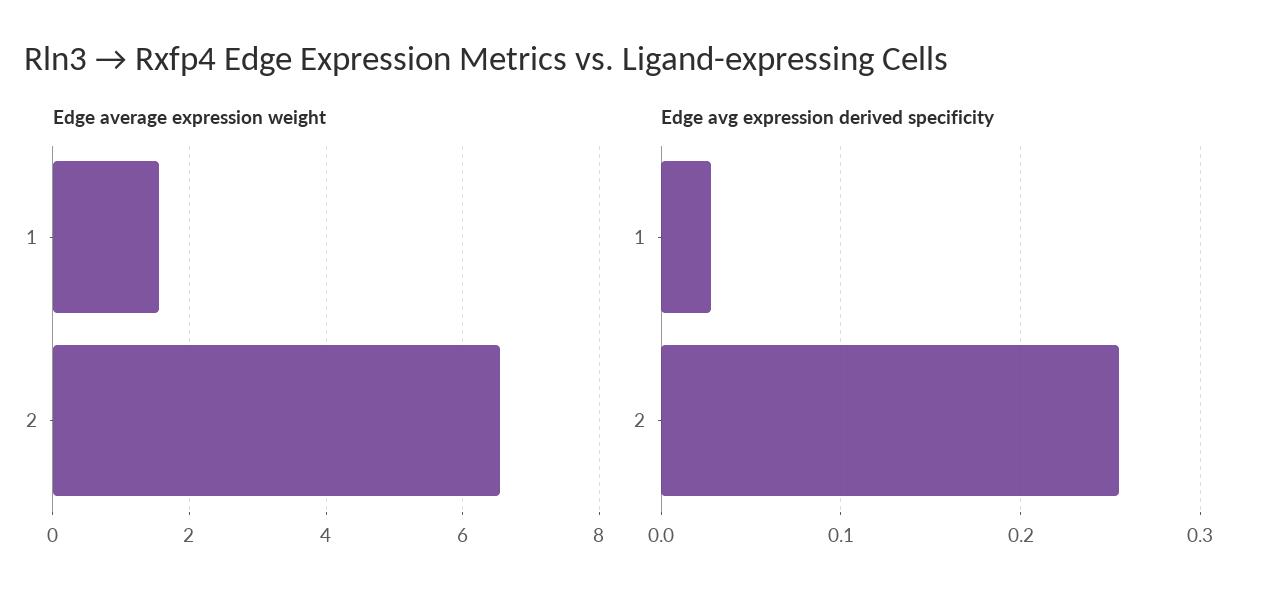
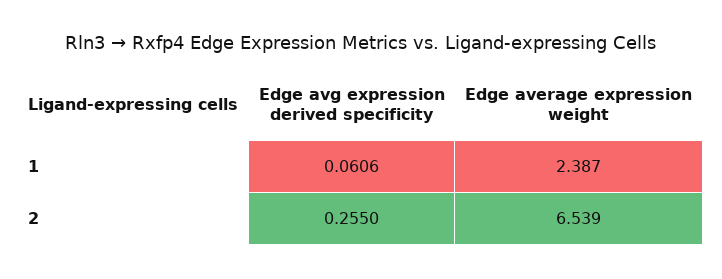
Edge average expression weight, 1: 1.6 -> 2.387
Edge avg expression derived specificity, 1: 0.03 -> 0.0606

